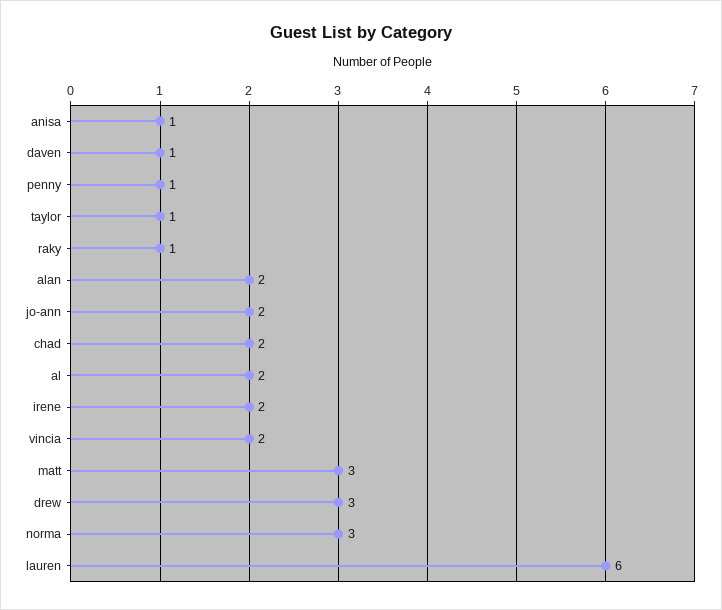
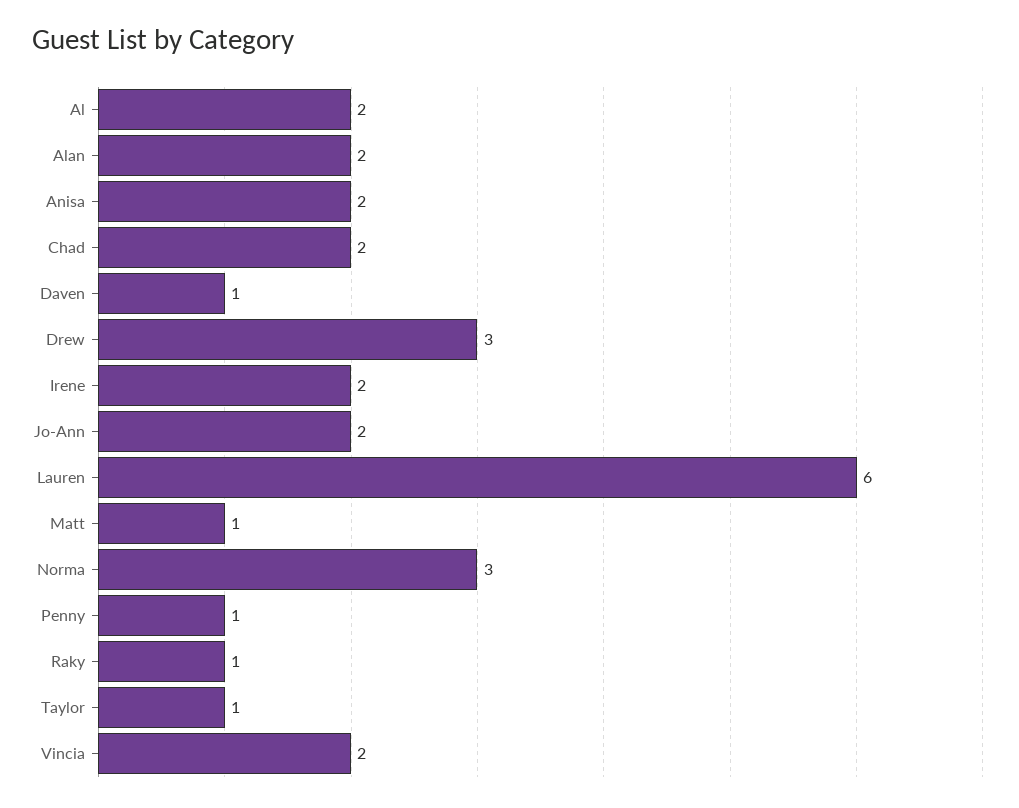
anisa: 1 -> 2
matt: 3 -> 1

